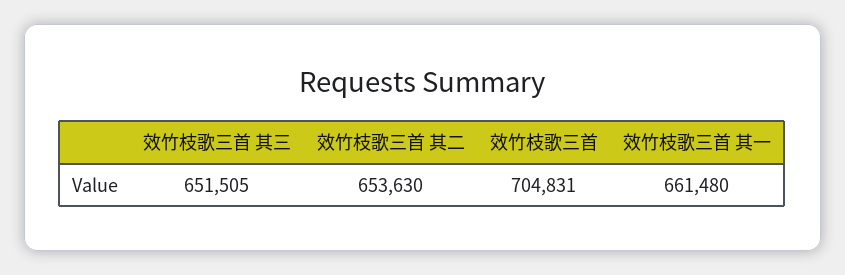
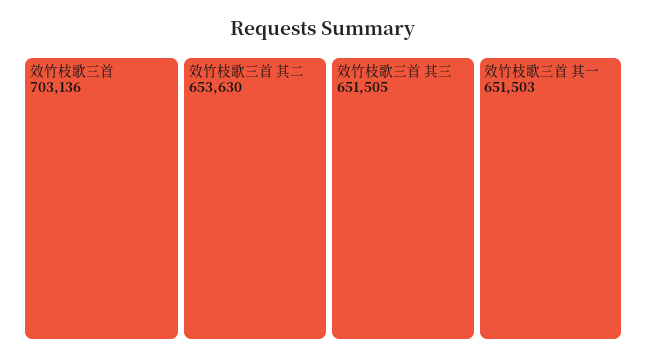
效竹枝歌三首: 704831 -> 703136
效竹枝歌三首 其一: 661480 -> 651503

